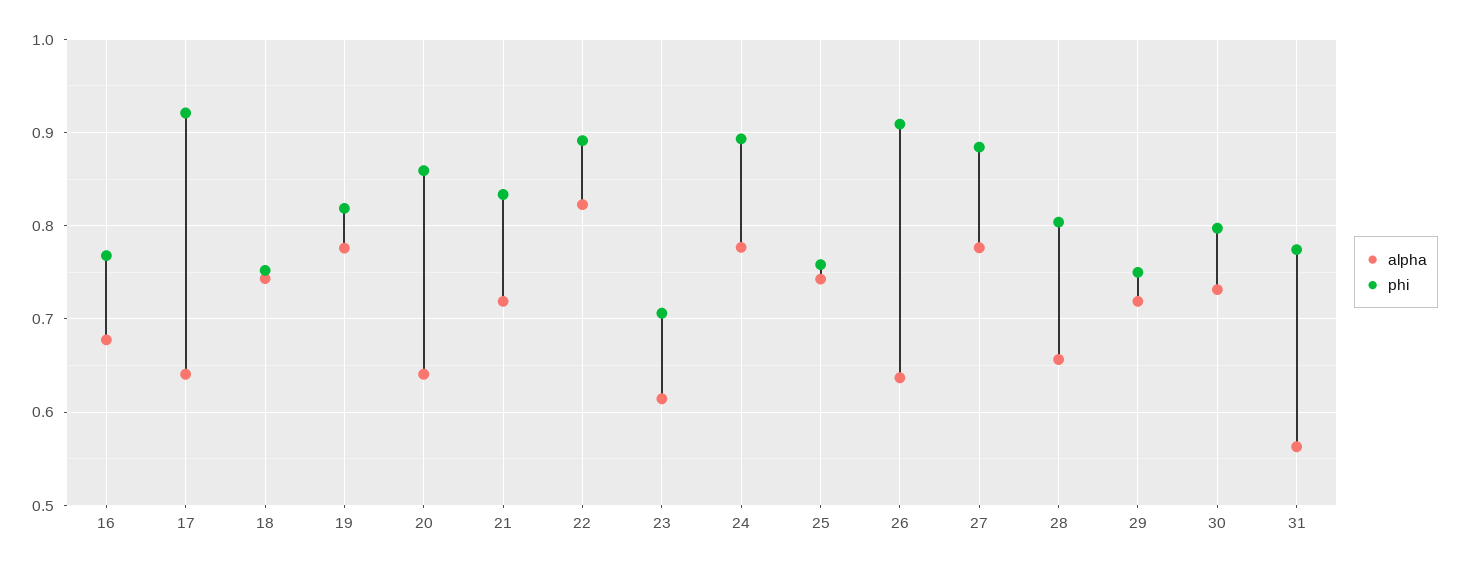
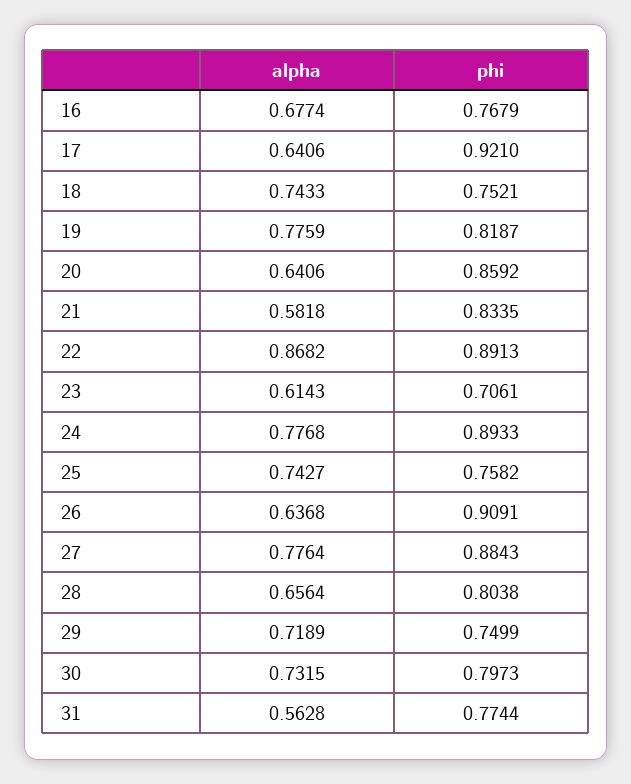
alpha, 21: 0.72 -> 0.5818
alpha, 22: 0.82 -> 0.8682

